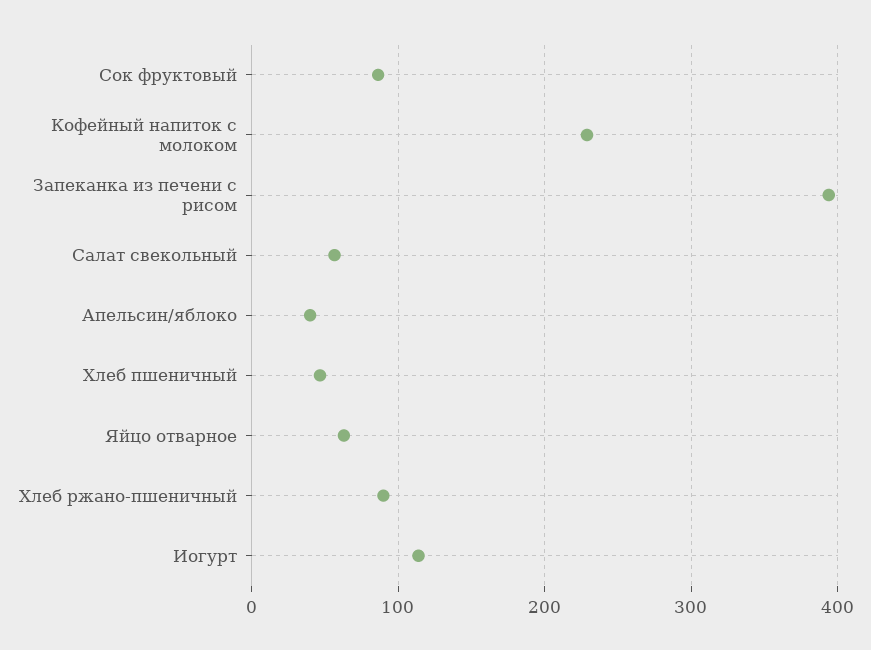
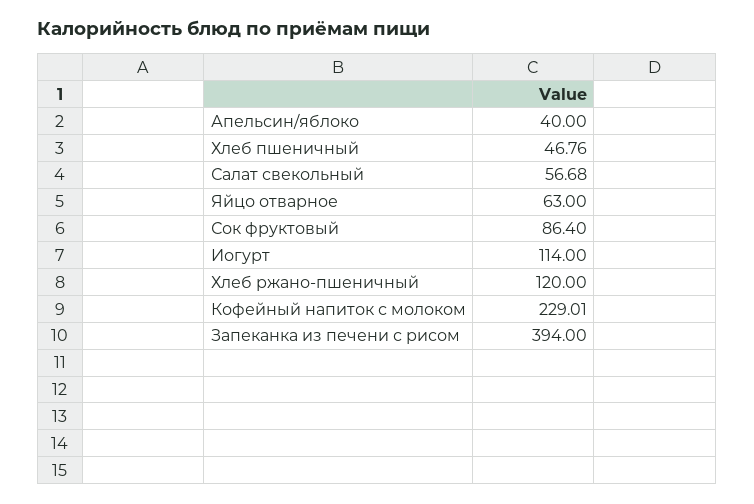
Хлеб ржано-пшеничный: 90 -> 120

